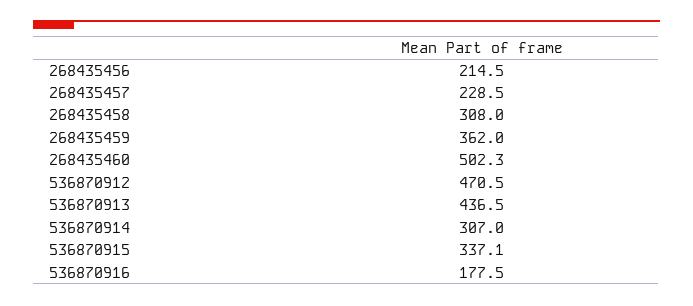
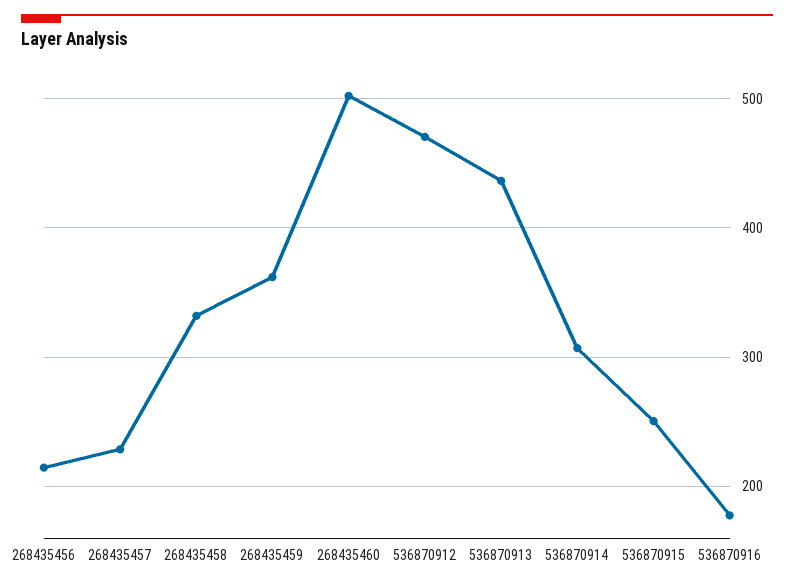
268435458: 308 -> 330
536870915: 337.1 -> 250

